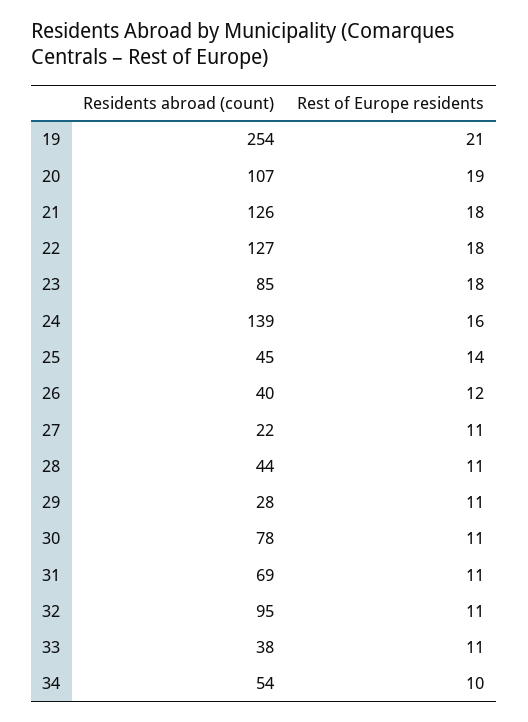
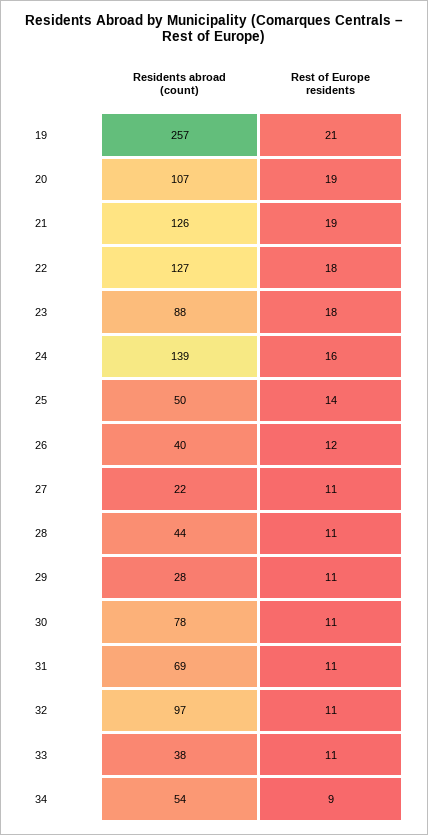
Residents abroad (count), 19: 254 -> 257
Rest of Europe residents, 21: 18 -> 19
Residents abroad (count), 23: 85 -> 88
Residents abroad (count), 25: 45 -> 50
Residents abroad (count), 32: 95 -> 97
Rest of Europe residents, 34: 10 -> 9

